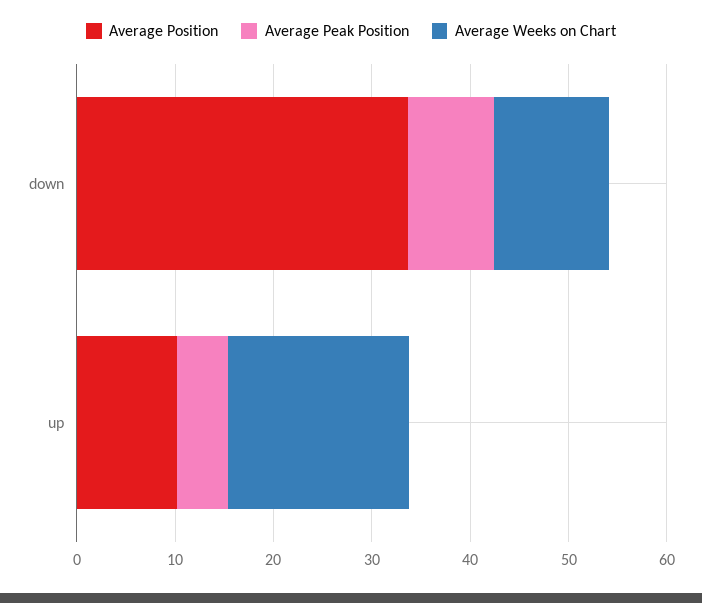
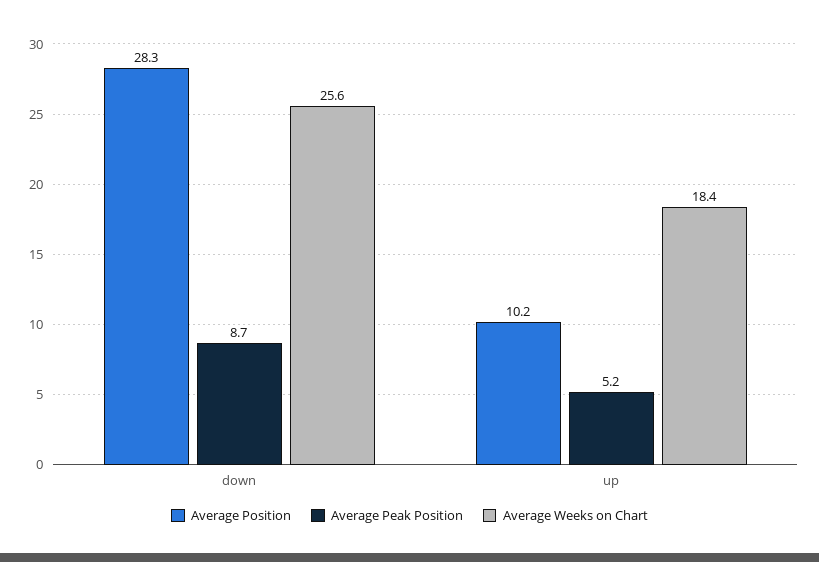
Average Position, down: 34 -> 28.3
Average Weeks on Chart, down: 12 -> 25.6

